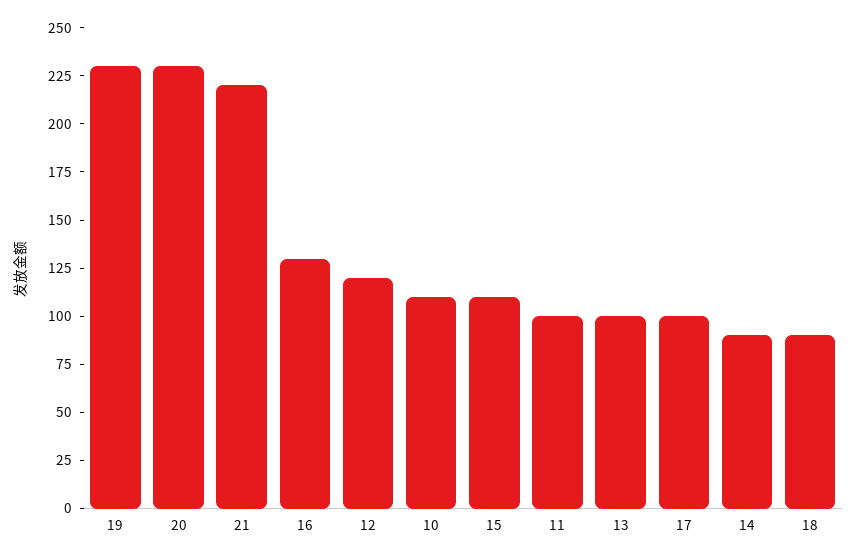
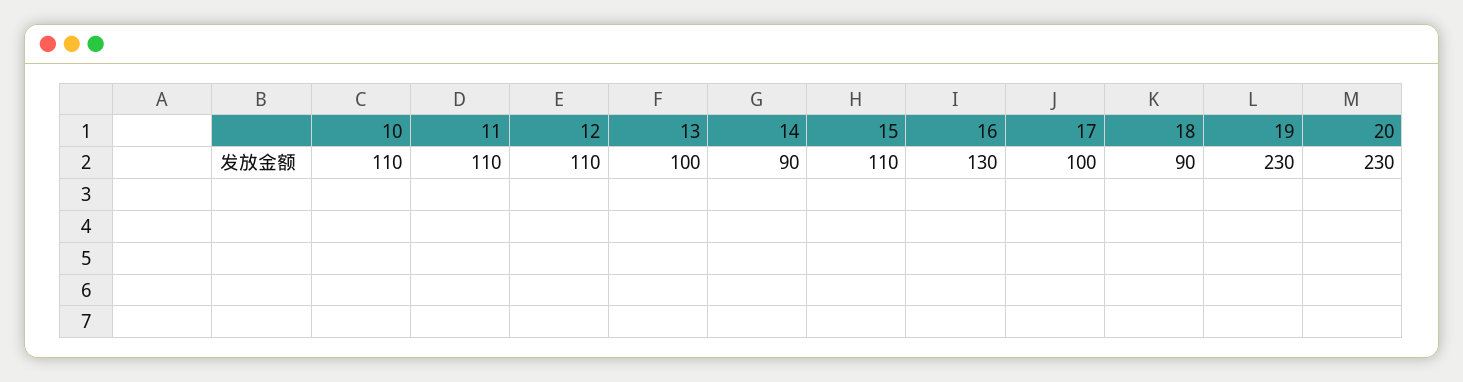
21: 220 -> none
12: 120 -> 110
11: 100 -> 110

